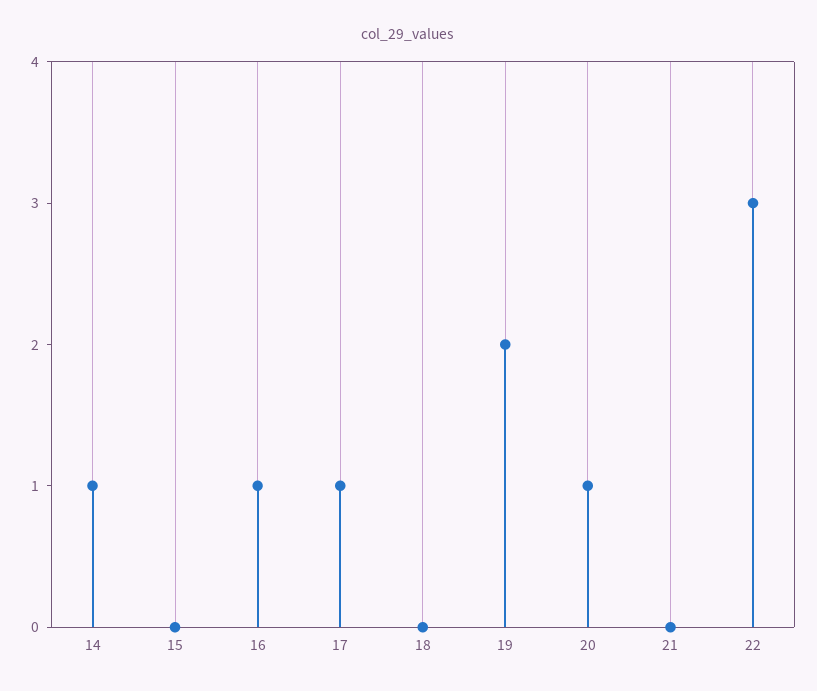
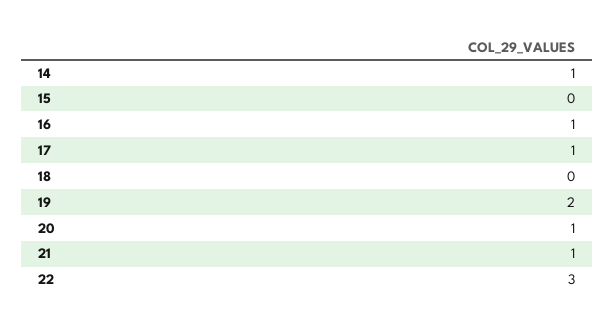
21: 0 -> 1

